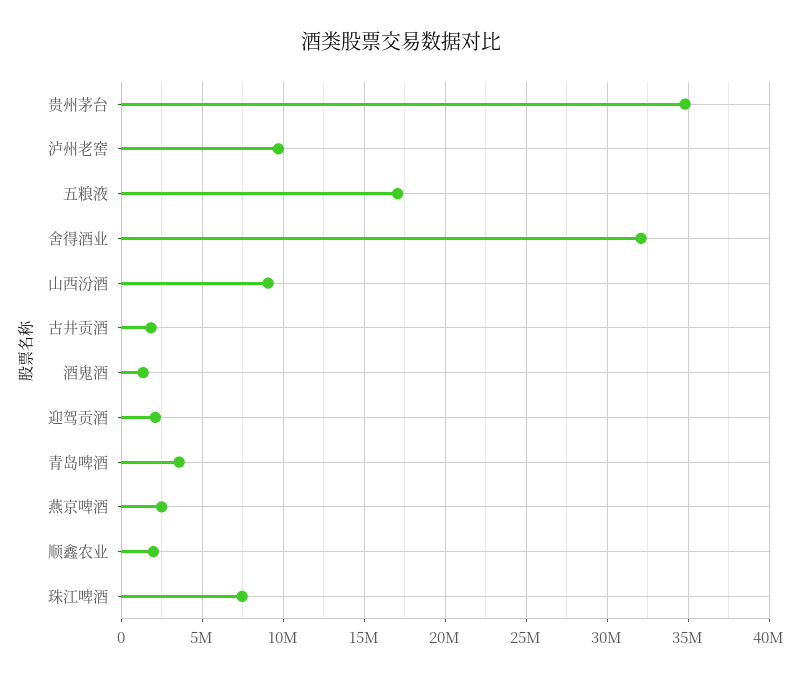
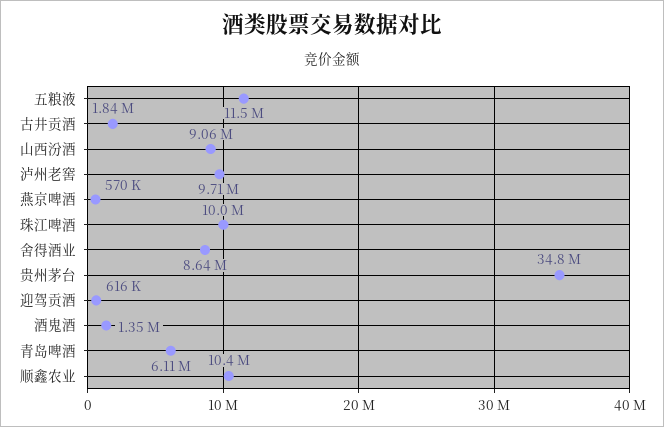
五粮液: 17000000 -> 11500000
舍得酒业: 32000000 -> 8640000
迎驾贡酒: 2000000 -> 616000
青岛啤酒: 3500000 -> 6110000
燕京啤酒: 2500000 -> 570000
顺鑫农业: 2000000 -> 10400000
珠江啤酒: 7500000 -> 10000000

